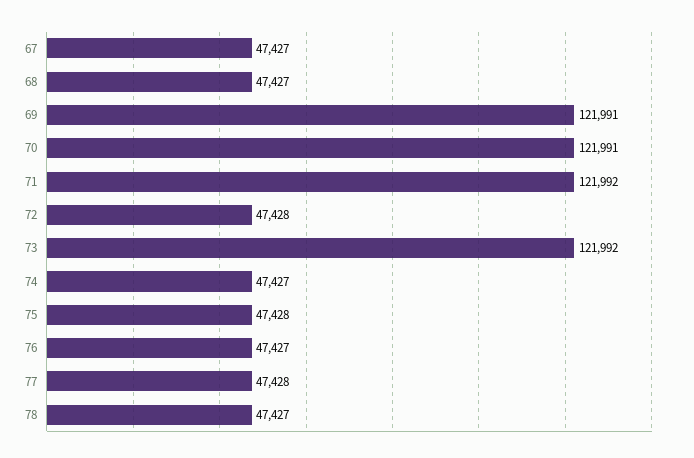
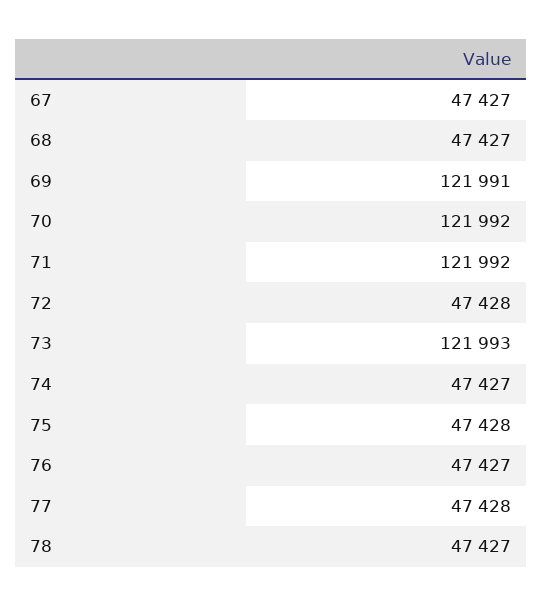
70: 121991 -> 121992
73: 121992 -> 121993

